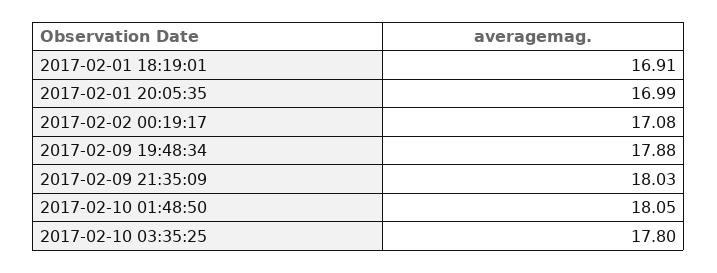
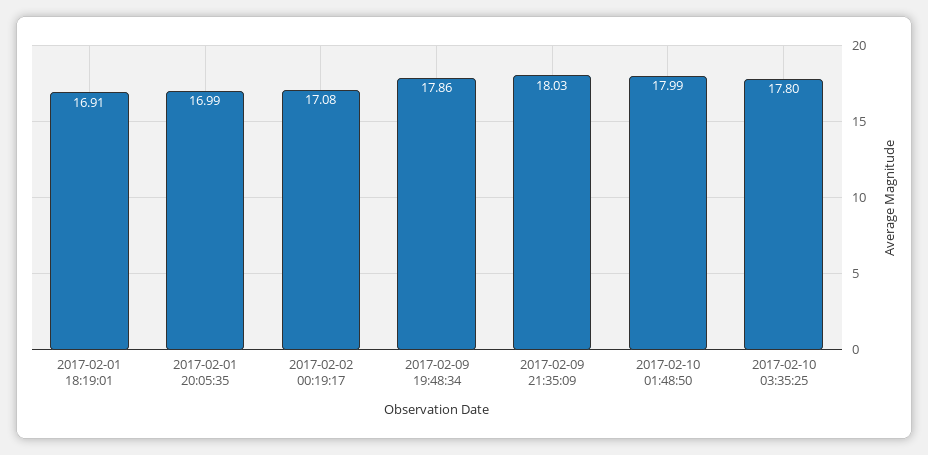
2017-02-09 19:48:34: 17.88 -> 17.86
2017-02-10 01:48:50: 18.05 -> 17.99

